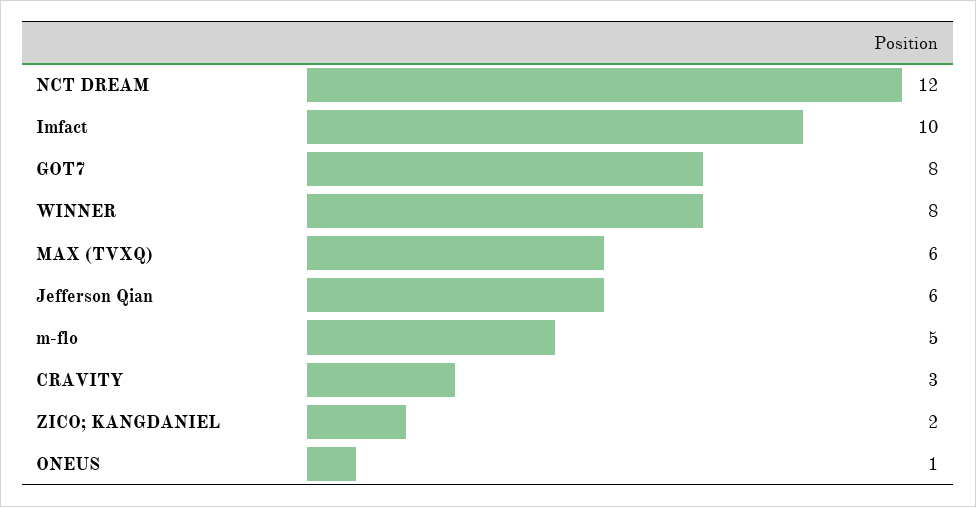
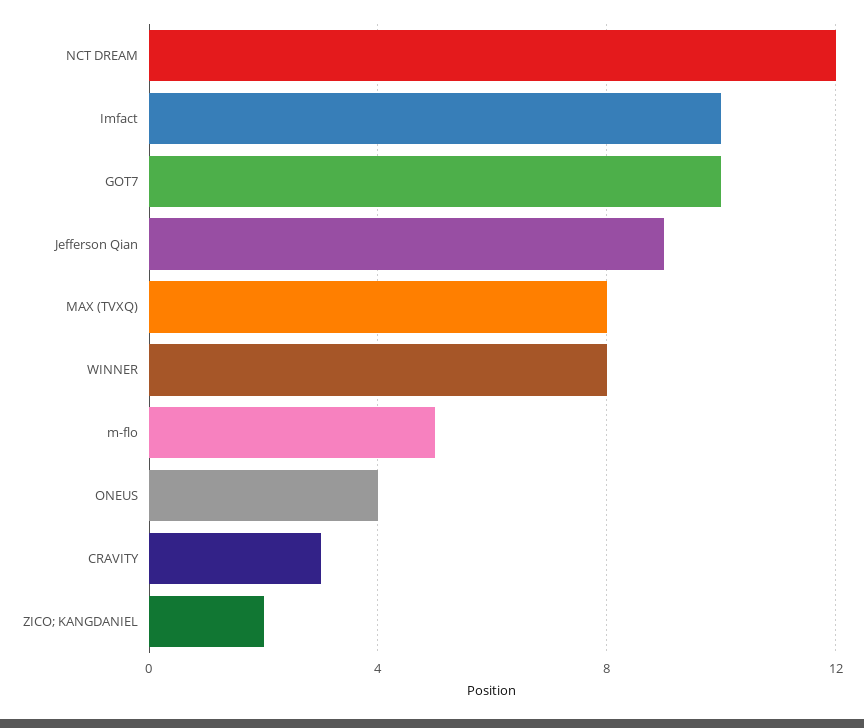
GOT7: 8 -> 10
MAX (TVXQ): 6 -> 8
Jefferson Qian: 6 -> 9
ONEUS: 1 -> 4

